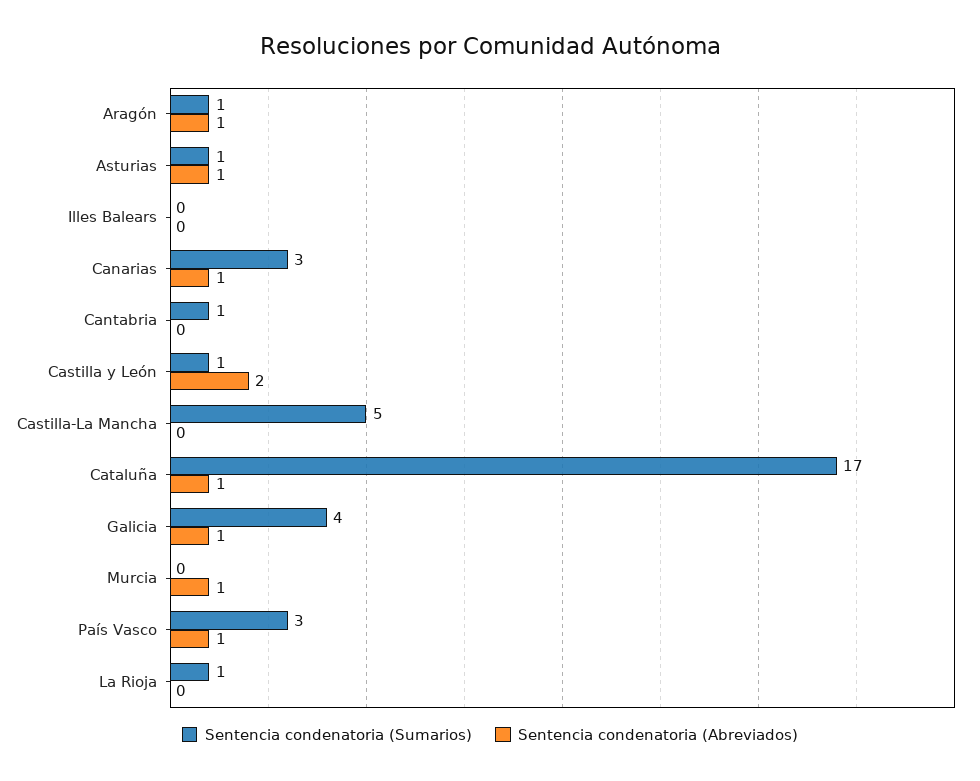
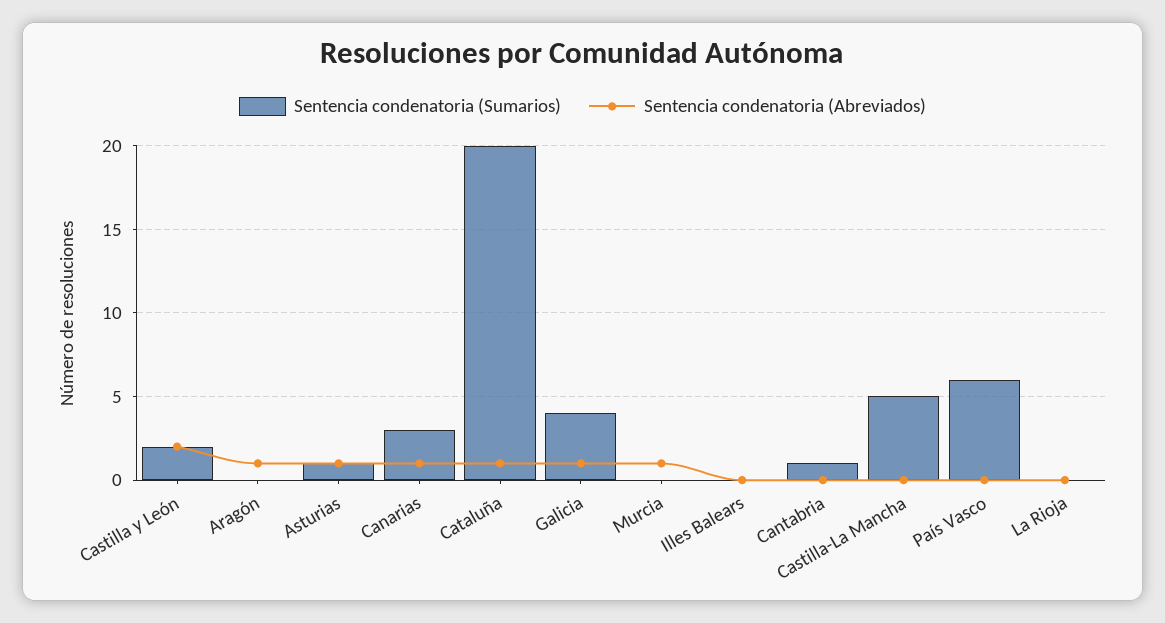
Sentencia condenatoria (Sumarios), Aragón: 1 -> 0
Sentencia condenatoria (Sumarios), Castilla y León: 1 -> 2
Sentencia condenatoria (Sumarios), Cataluña: 17 -> 20
Sentencia condenatoria (Sumarios), País Vasco: 3 -> 6
Sentencia condenatoria (Abreviados), País Vasco: 1 -> 0
Sentencia condenatoria (Sumarios), La Rioja: 1 -> 0

